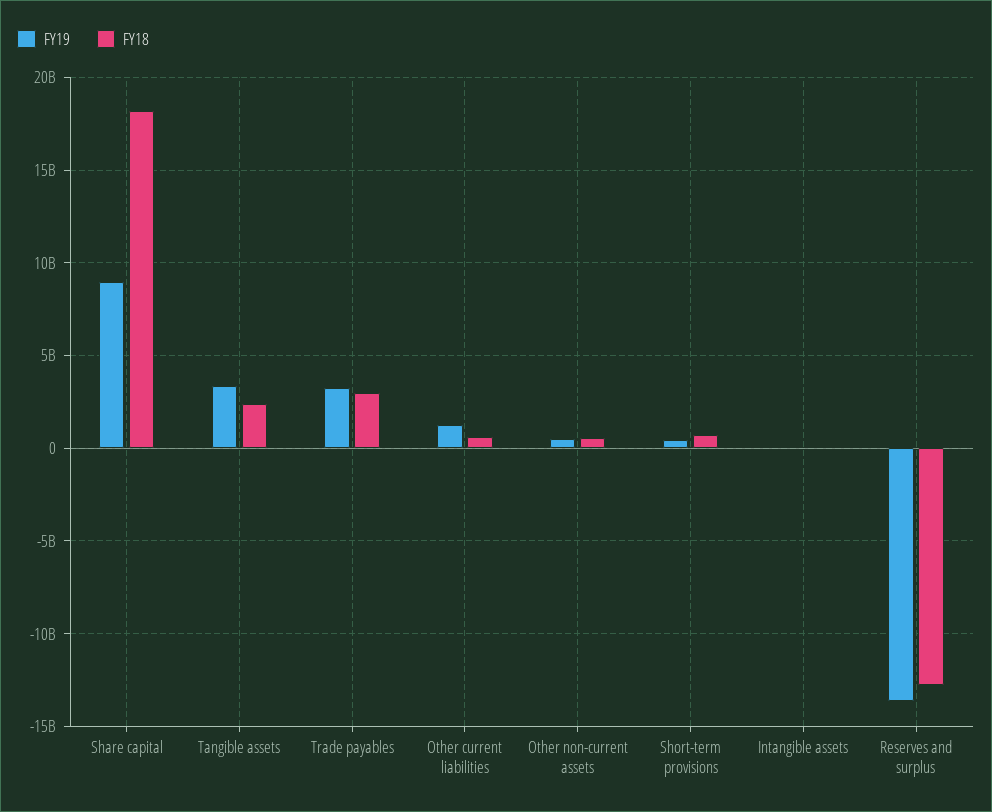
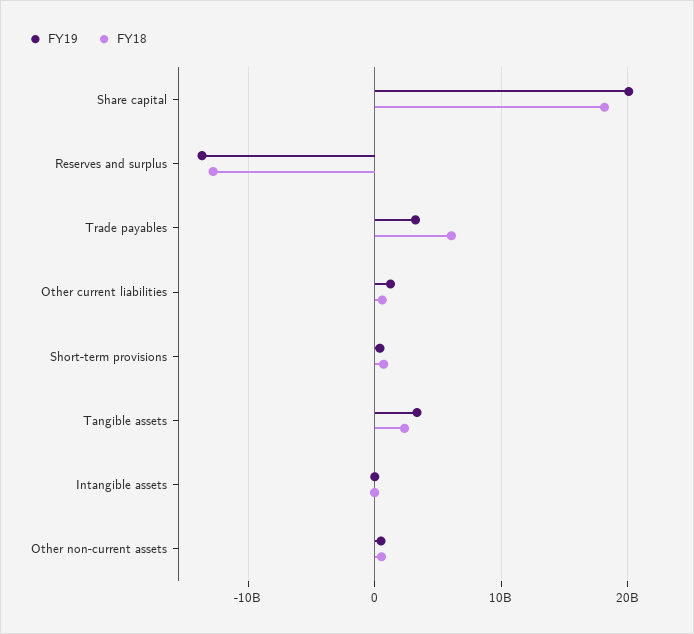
FY19, Share capital: 9000000000 -> 20000000000
FY18, Trade payables: 3000000000 -> 6000000000

